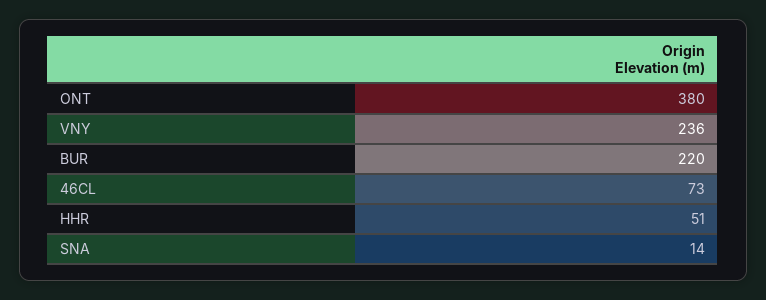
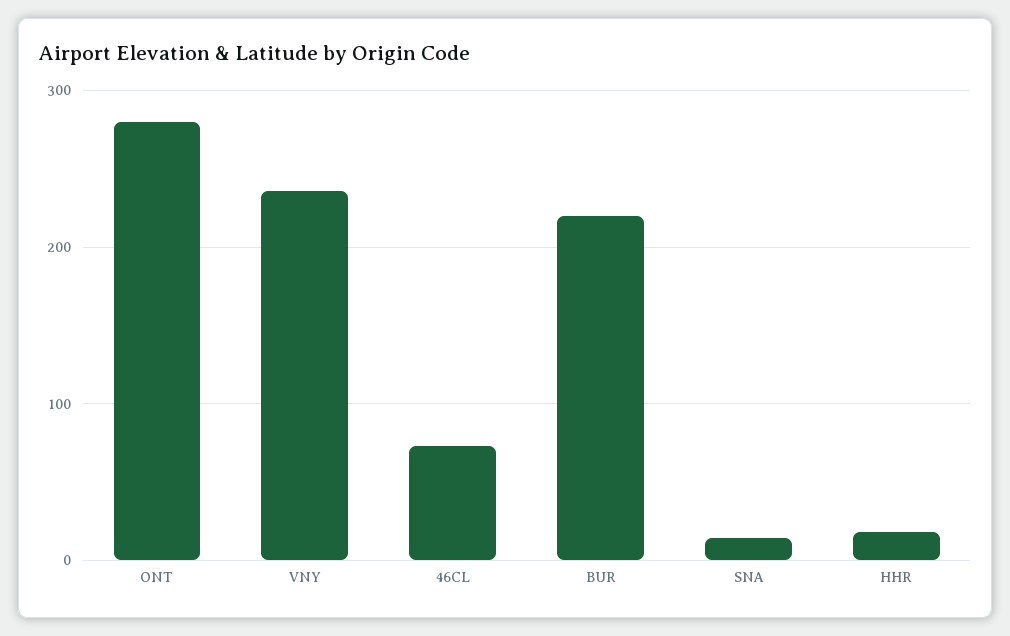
ONT: 380 -> 280
HHR: 51 -> 20

